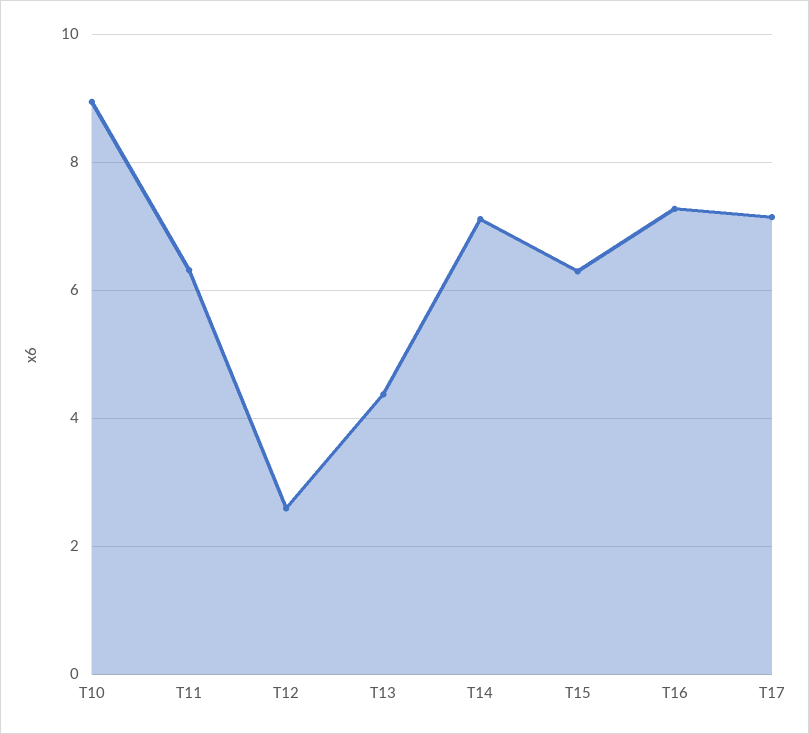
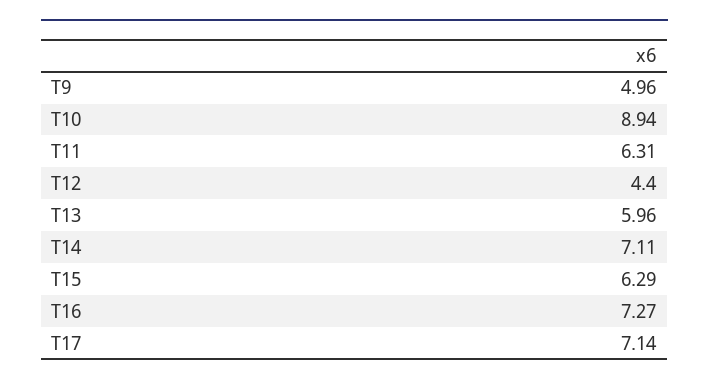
T12: 2.6 -> 4.4
T13: 4.4 -> 5.96
T9: none -> 4.96

